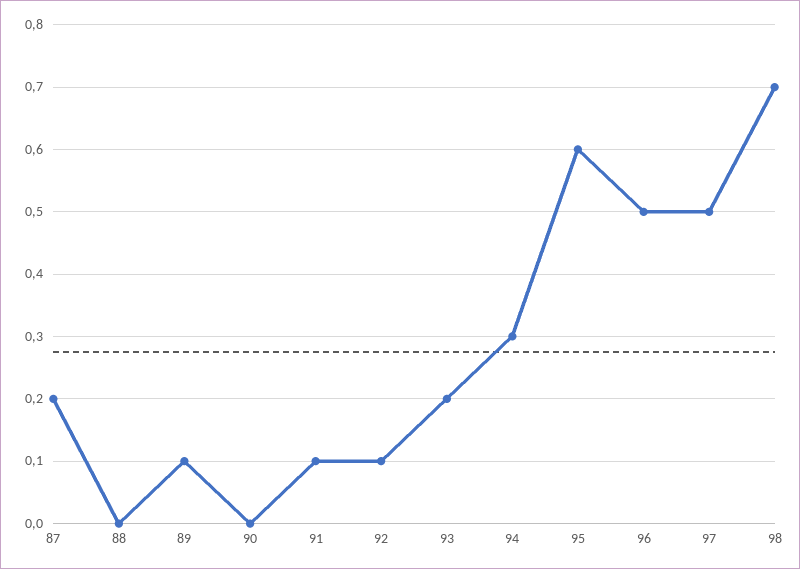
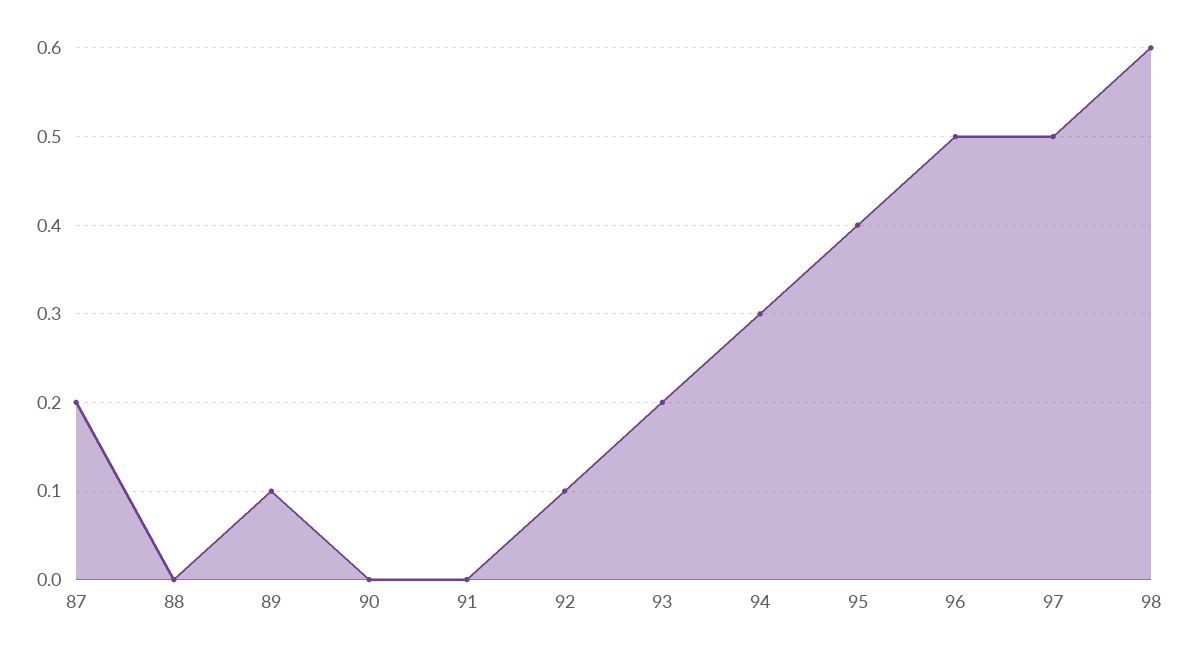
91: 0.1 -> 0
95: 0.6 -> 0.4
98: 0.7 -> 0.6

